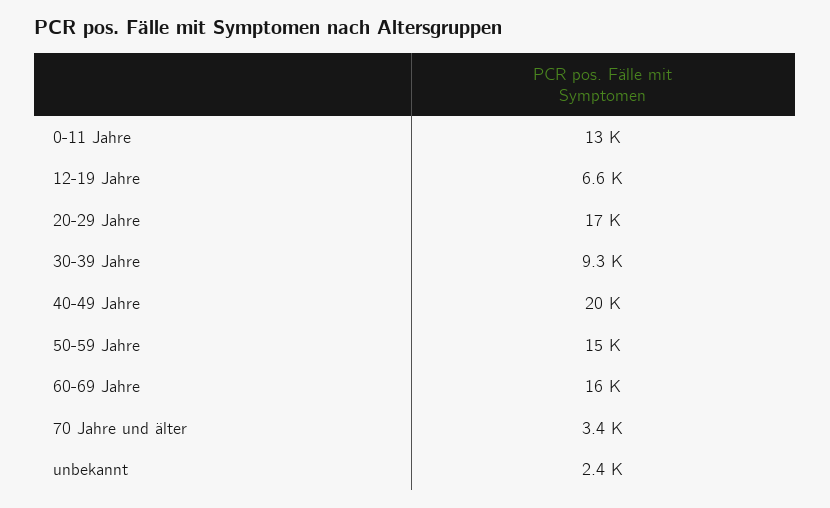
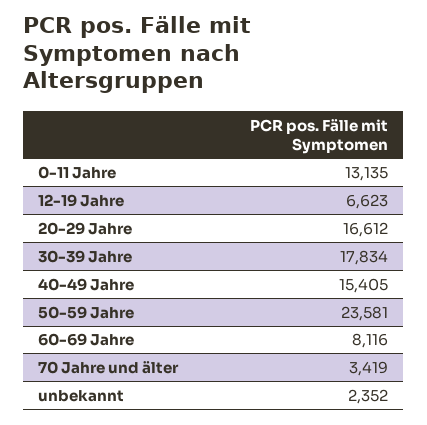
30-39 Jahre: 9300 -> 17834
40-49 Jahre: 20000 -> 15405
50-59 Jahre: 15000 -> 23581
60-69 Jahre: 16000 -> 8116

